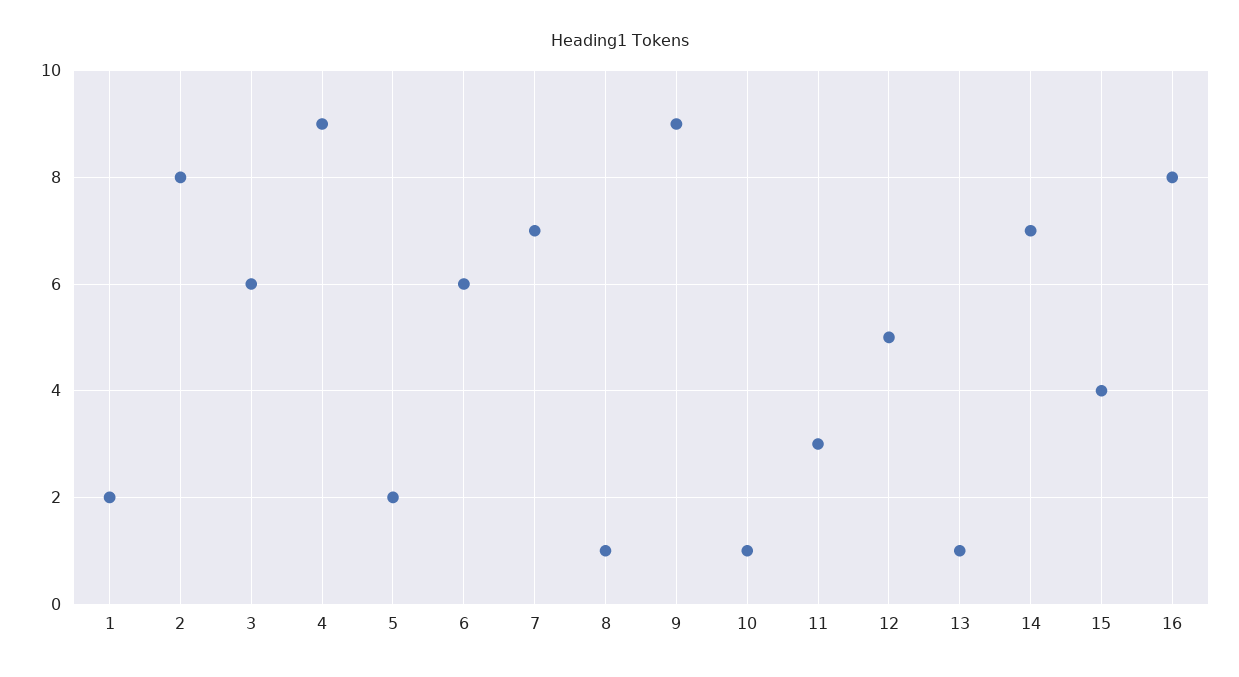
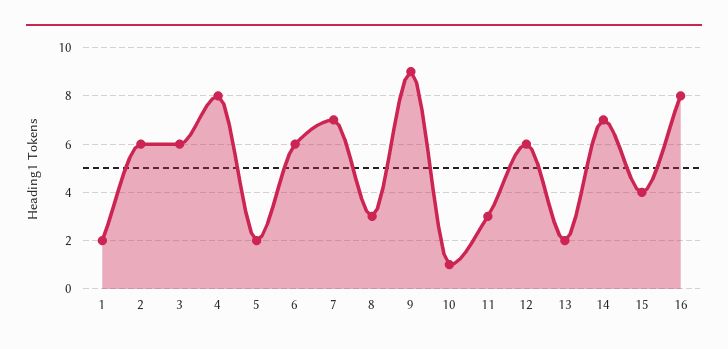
2: 8 -> 6
4: 9 -> 8
8: 1 -> 3
12: 5 -> 6
13: 1 -> 2

